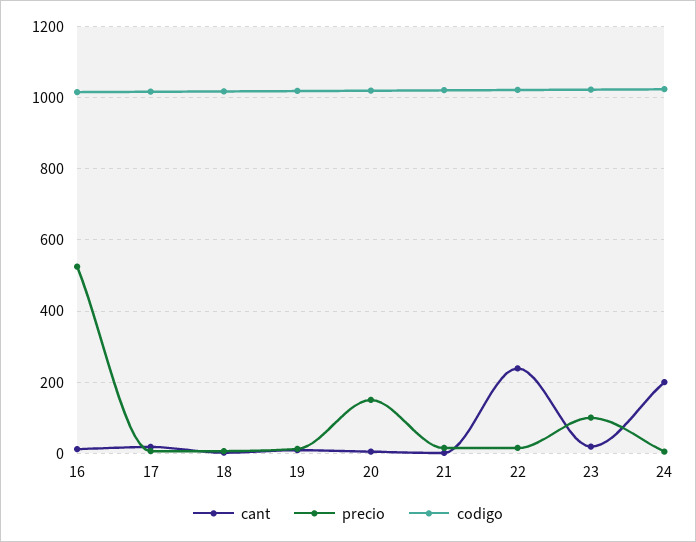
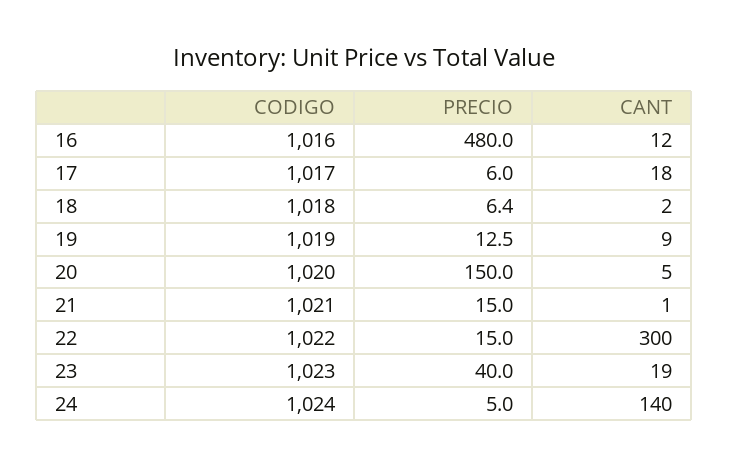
precio, 16: 520 -> 480
cant, 22: 240 -> 300
precio, 23: 100 -> 40
cant, 24: 200 -> 140

